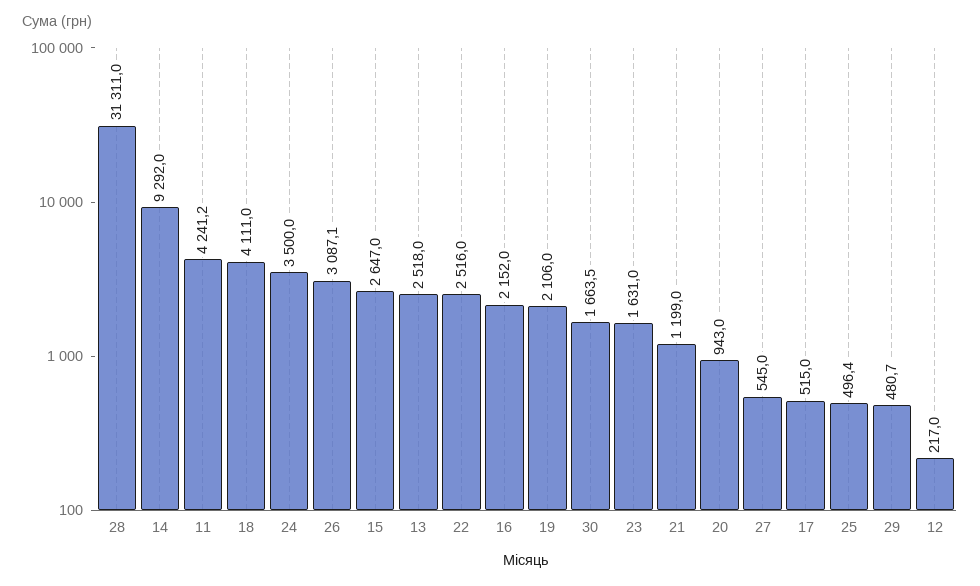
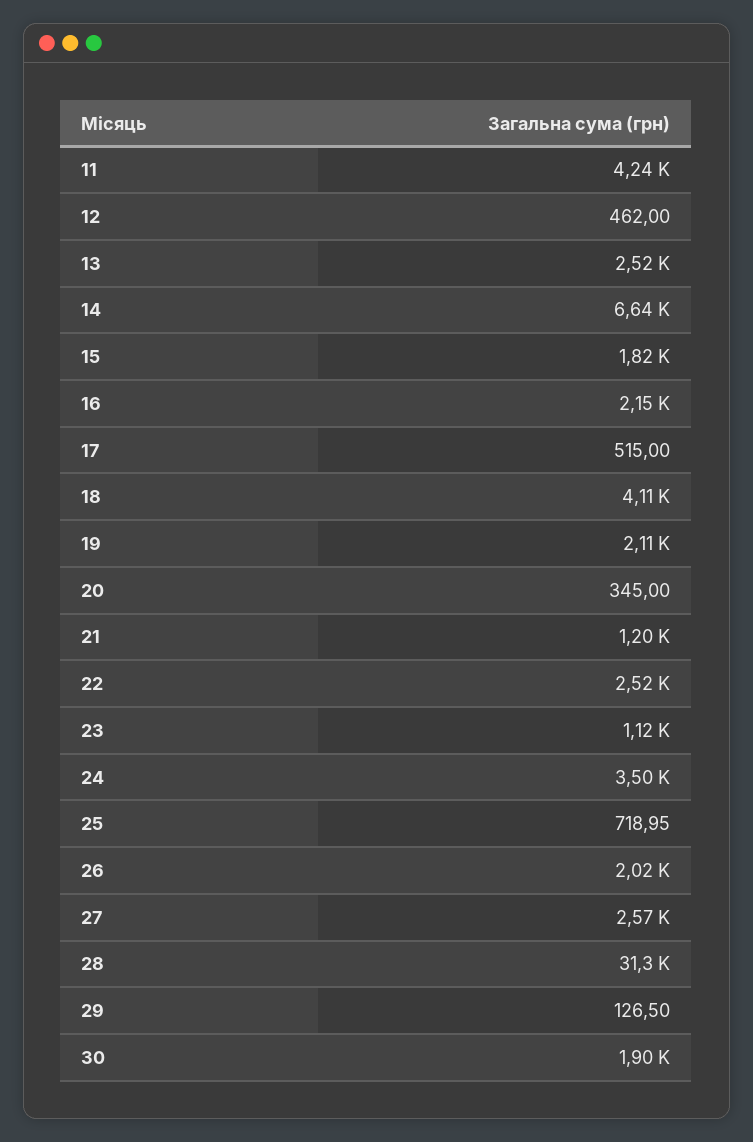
14: 9292 -> 6640
26: 3087.1 -> 2020
15: 2647 -> 1820
30: 1663.5 -> 1900
23: 1631 -> 1120
20: 943 -> 345
27: 545 -> 2570
25: 496.4 -> 718.95
29: 480.7 -> 126.5
12: 217 -> 462

